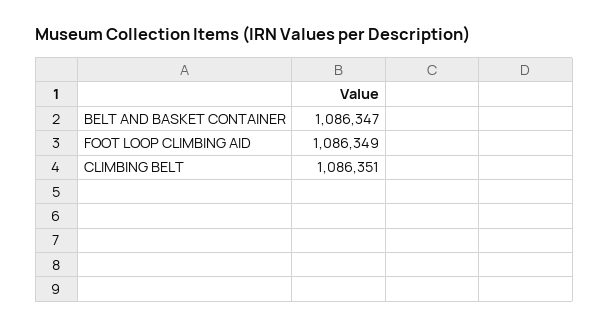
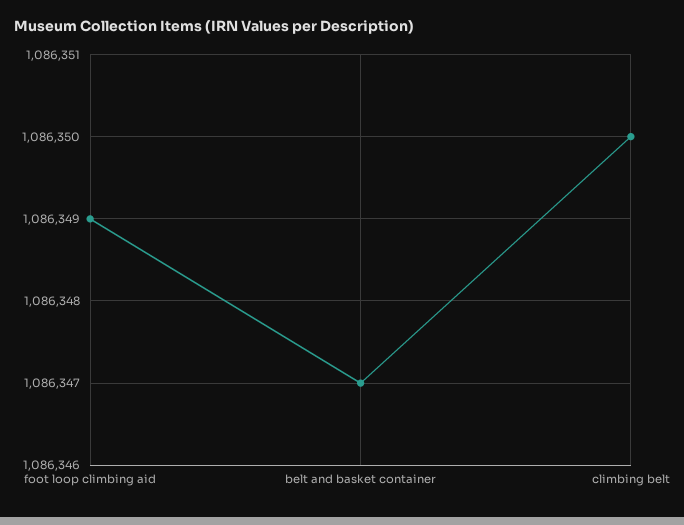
CLIMBING BELT: 1086351 -> 1086350

